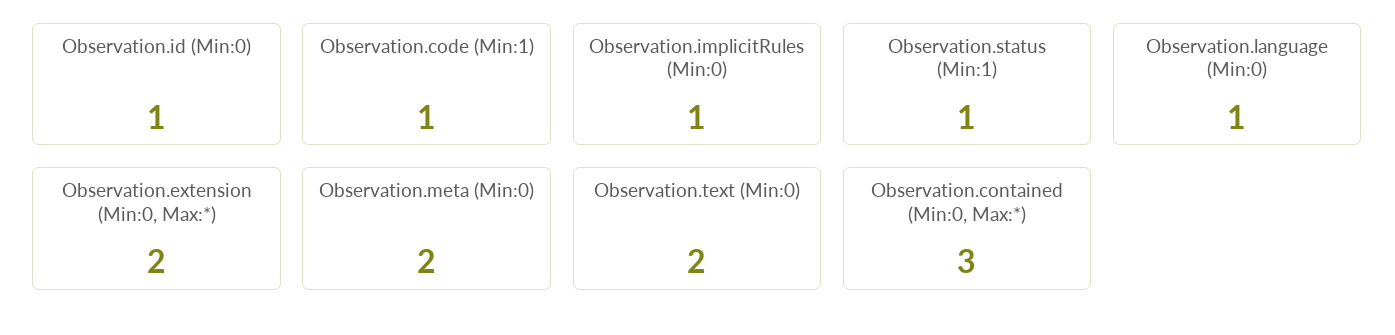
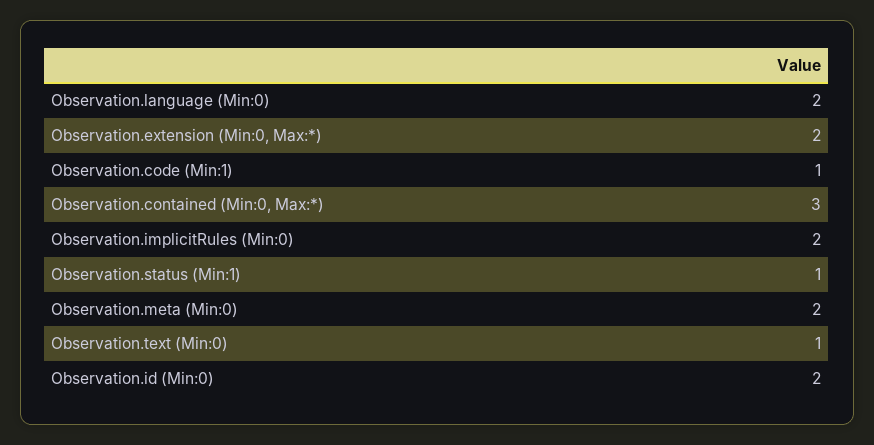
Observation.id (Min:0): 1 -> 2
Observation.implicitRules (Min:0): 1 -> 2
Observation.language (Min:0): 1 -> 2
Observation.text (Min:0): 2 -> 1

